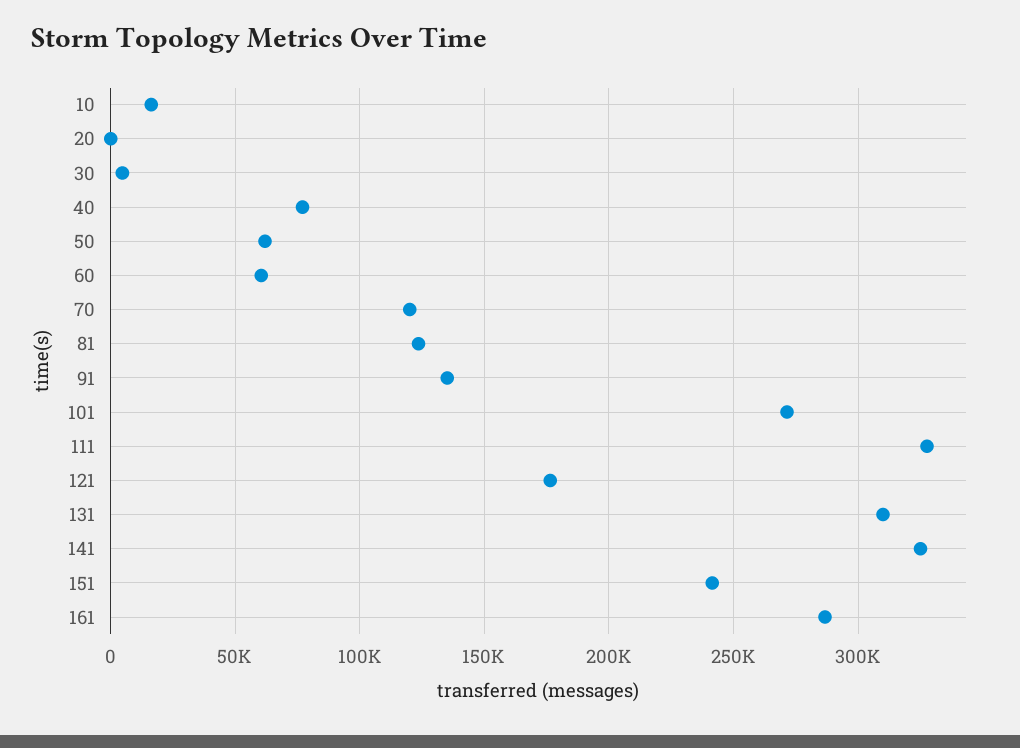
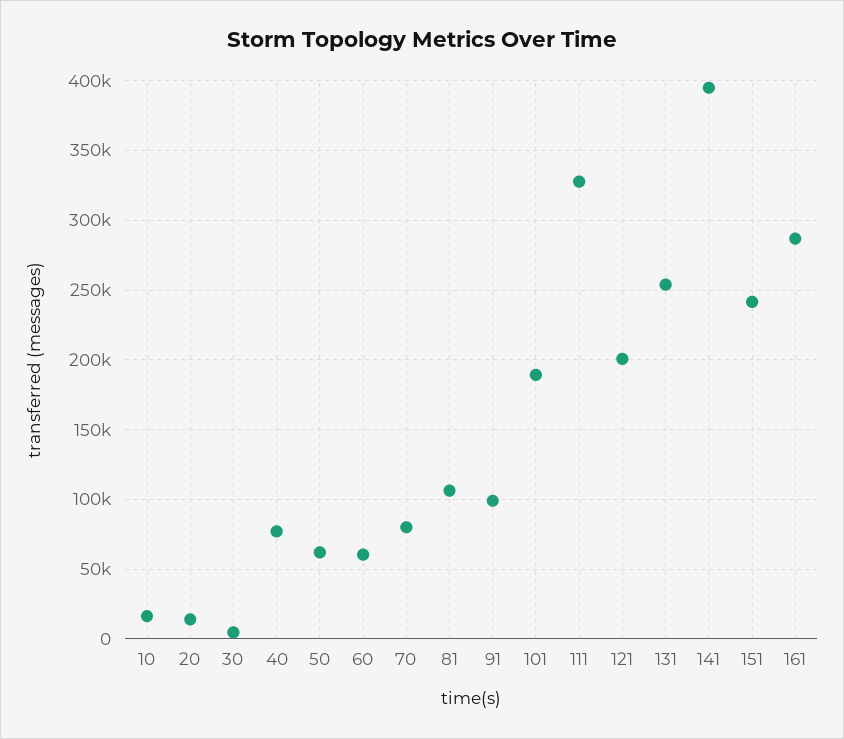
20: 0 -> 15000
70: 120000 -> 80000
81: 125000 -> 105000
91: 135000 -> 100000
101: 270000 -> 190000
121: 175000 -> 200000
131: 310000 -> 255000
141: 325000 -> 395000

